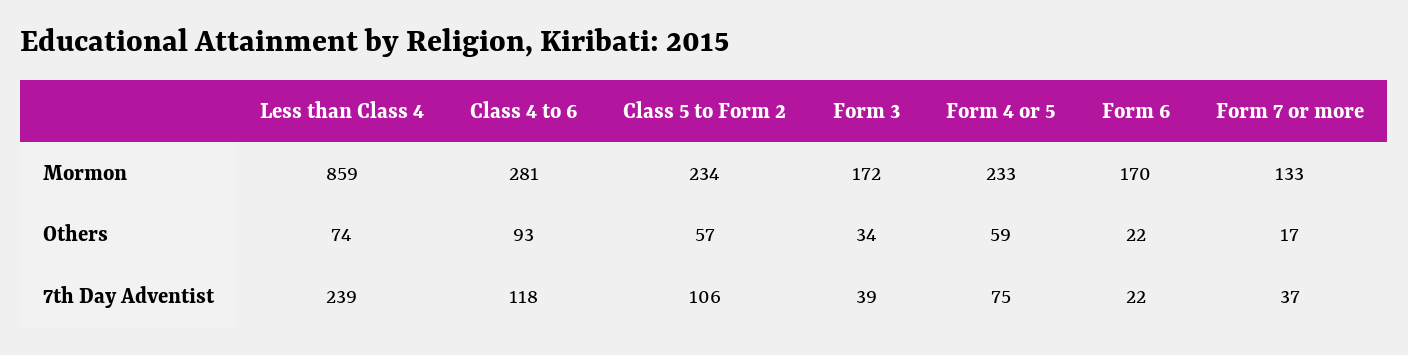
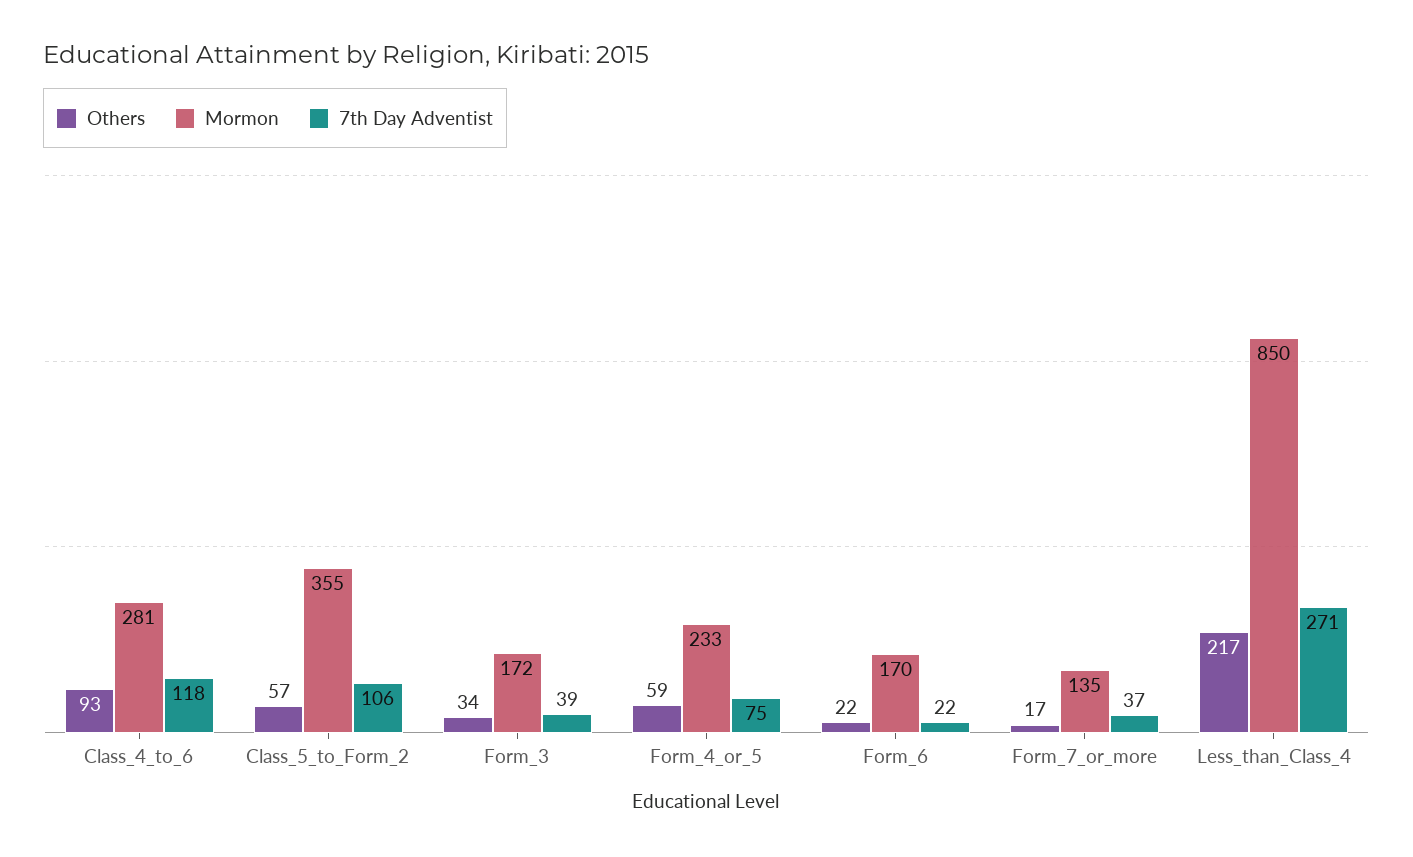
Mormon, Less than Class 4: 859 -> 850
Mormon, Class 5 to Form 2: 234 -> 355
Mormon, Form 7 or more: 133 -> 135
Others, Less than Class 4: 74 -> 217
7th Day Adventist, Less than Class 4: 239 -> 271

